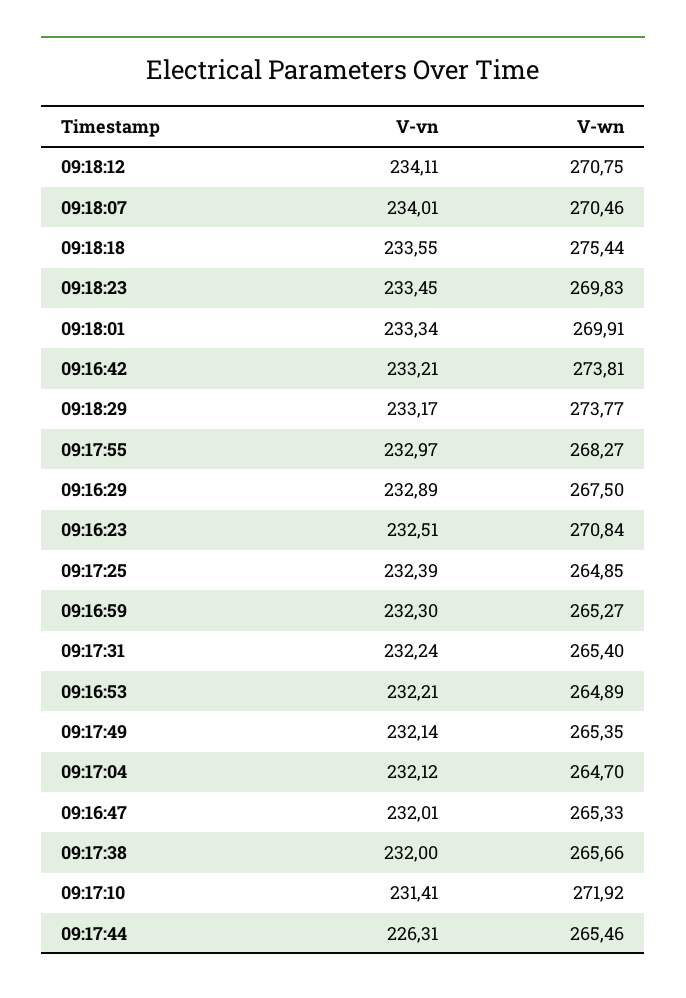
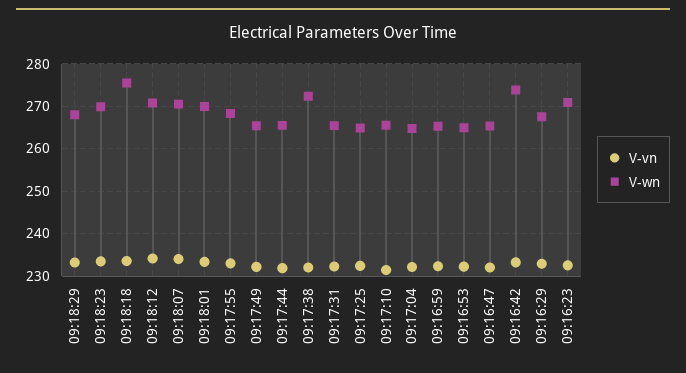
V-wn, 09:18:29: 273.77 -> 268
V-wn, 09:17:38: 265.66 -> 272
V-wn, 09:17:10: 271.92 -> 266
V-vn, 09:17:44: 226.31 -> 232

